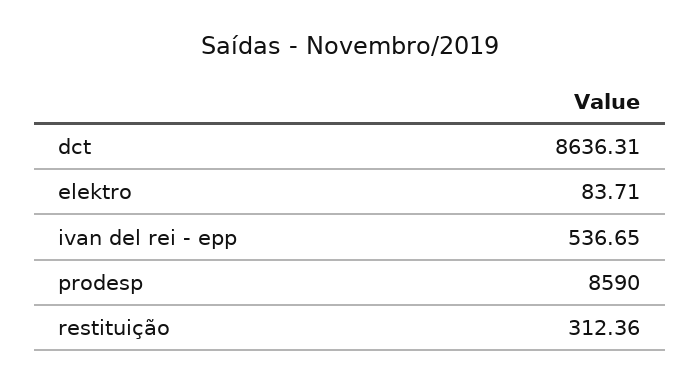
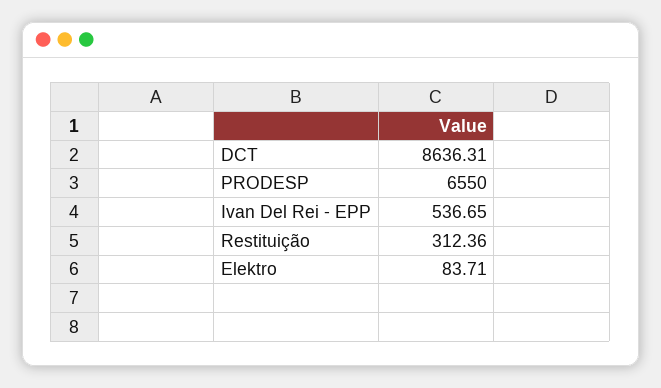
prodesp: 8590 -> 6550

